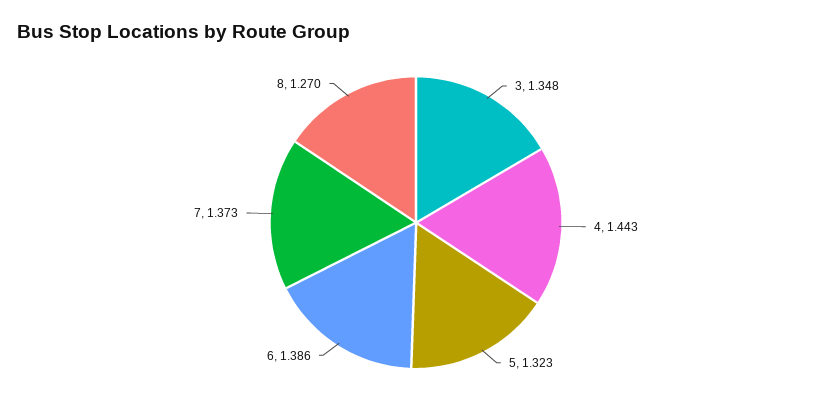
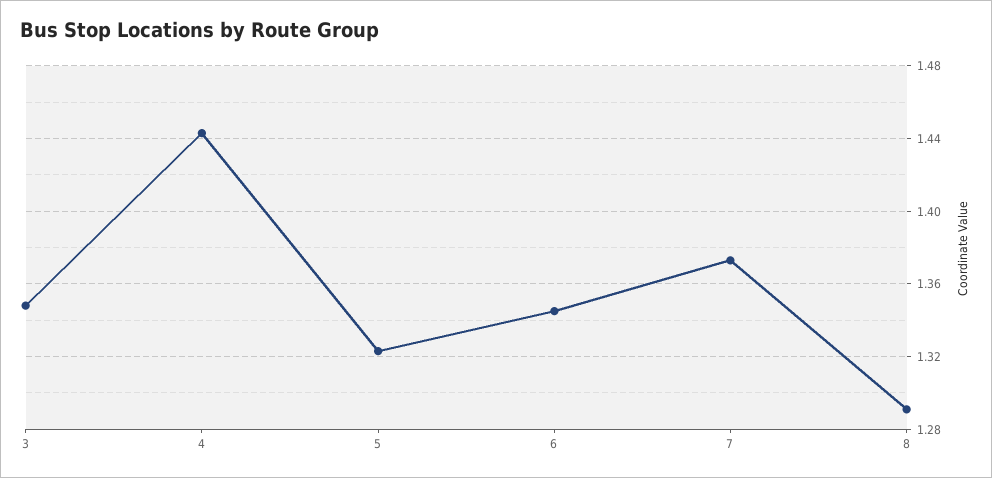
6: 1.386 -> 1.345
8: 1.27 -> 1.29

